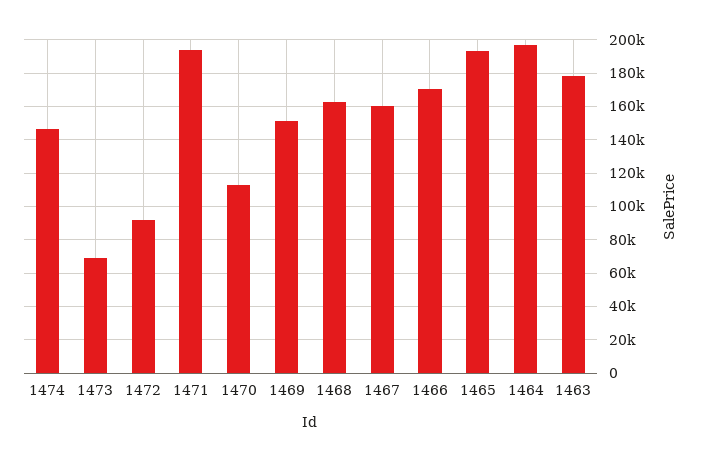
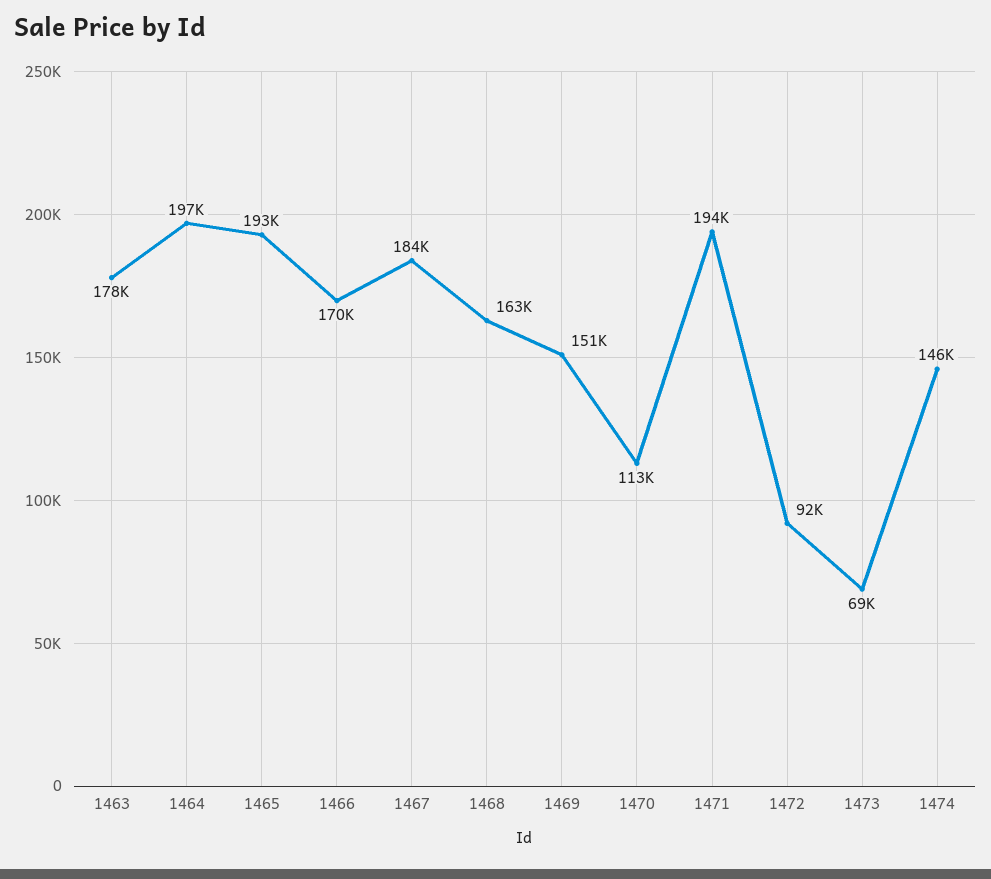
1467: 160000 -> 184000

